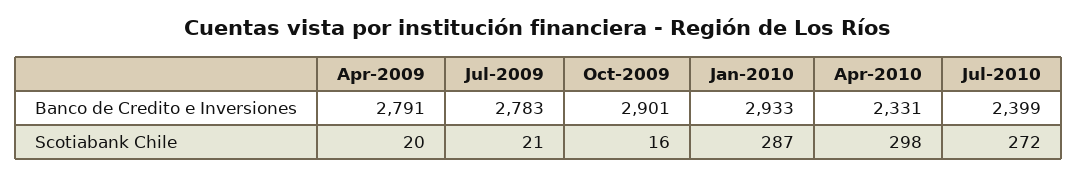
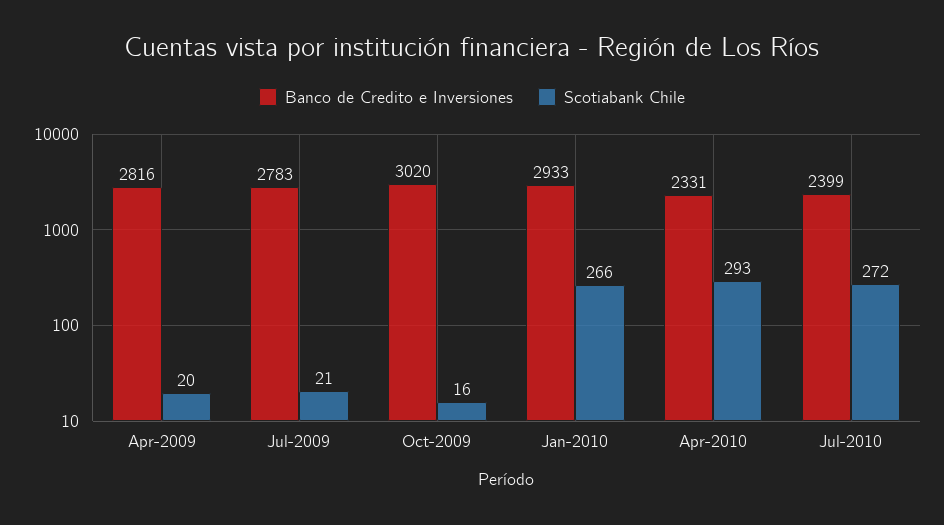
Banco de Credito e Inversiones, Apr-2009: 2791 -> 2816
Banco de Credito e Inversiones, Oct-2009: 2901 -> 3020
Scotiabank Chile, Jan-2010: 287 -> 266
Scotiabank Chile, Apr-2010: 298 -> 293

